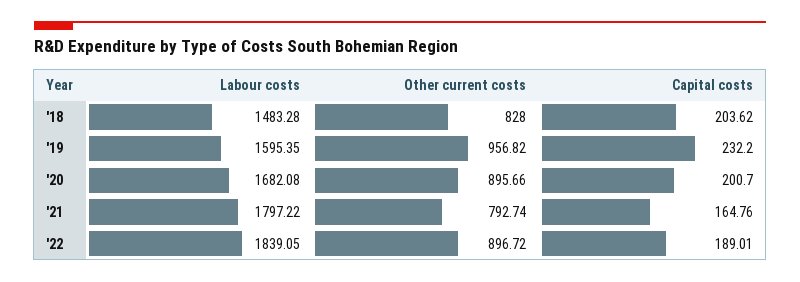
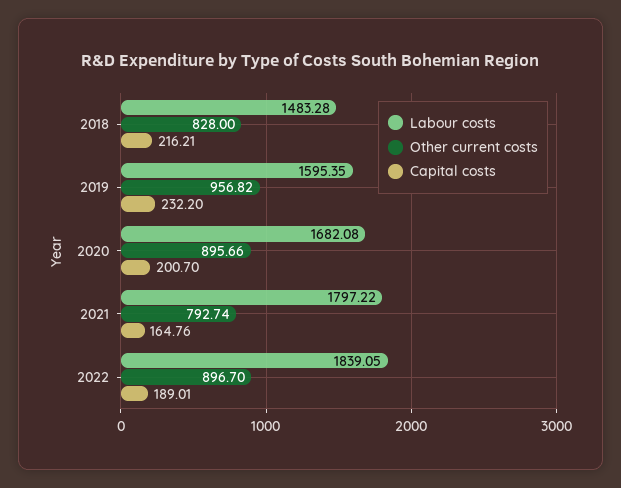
Capital costs, '18: 203.62 -> 216.21
Other current costs, '22: 896.72 -> 896.7

